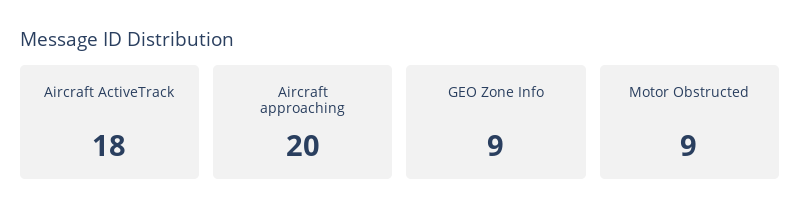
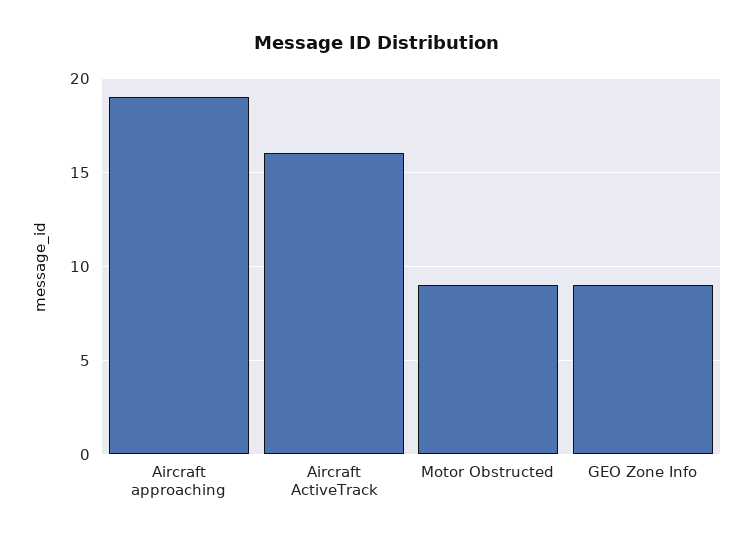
Aircraft ActiveTrack: 18 -> 16
Aircraft approaching: 20 -> 19

